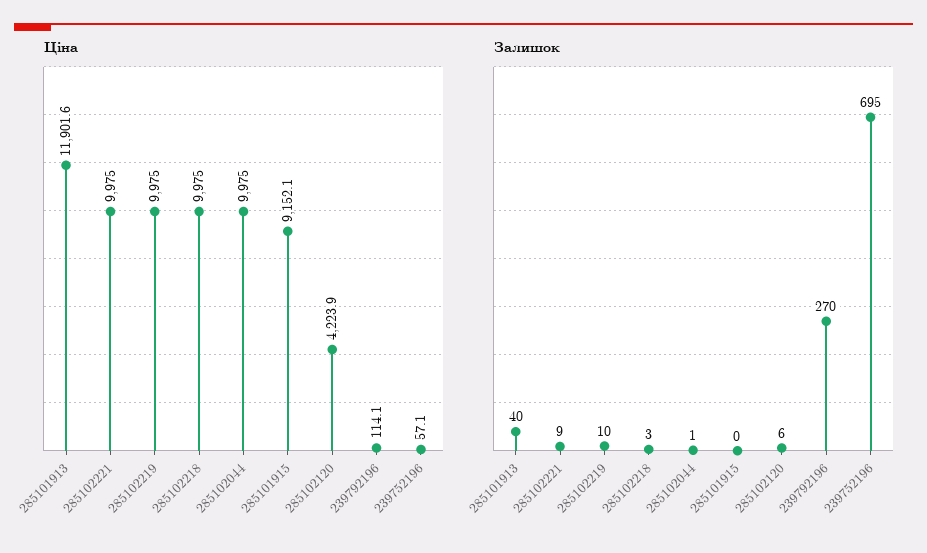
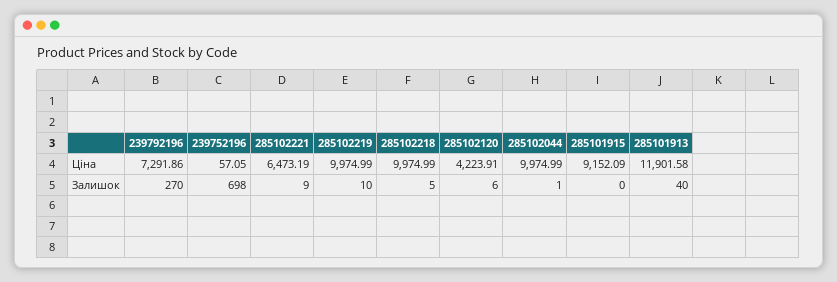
Ціна, 285102221: 9975 -> 6473.19
Ціна, 239792196: 114.1 -> 7291.86
Залишок, 285102218: 3 -> 5
Залишок, 239752196: 695 -> 698

